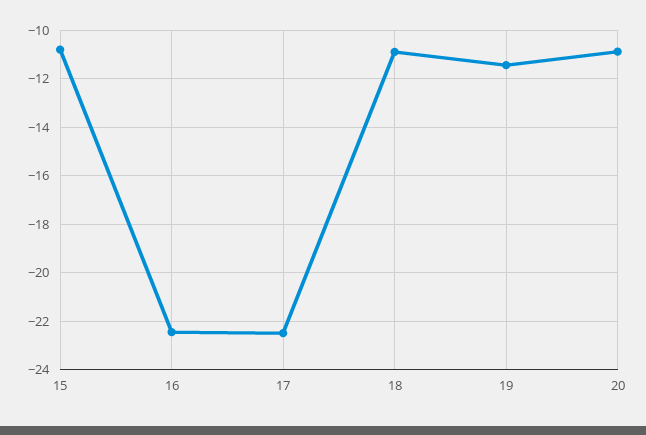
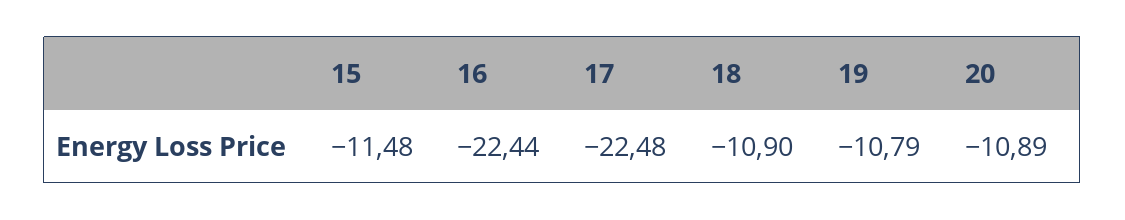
15: -10.75 -> -11.48
19: -11.5 -> -10.79

